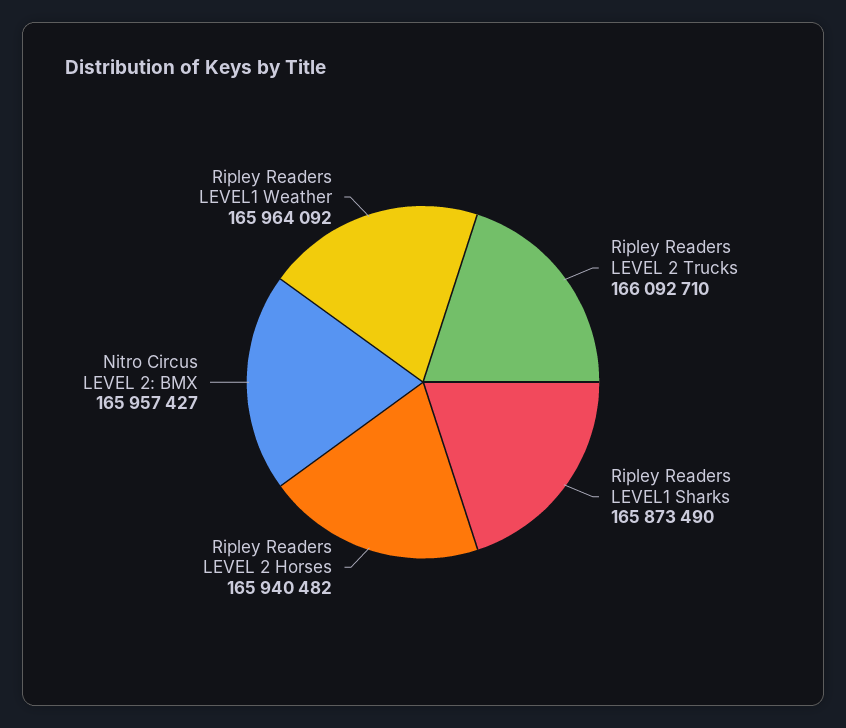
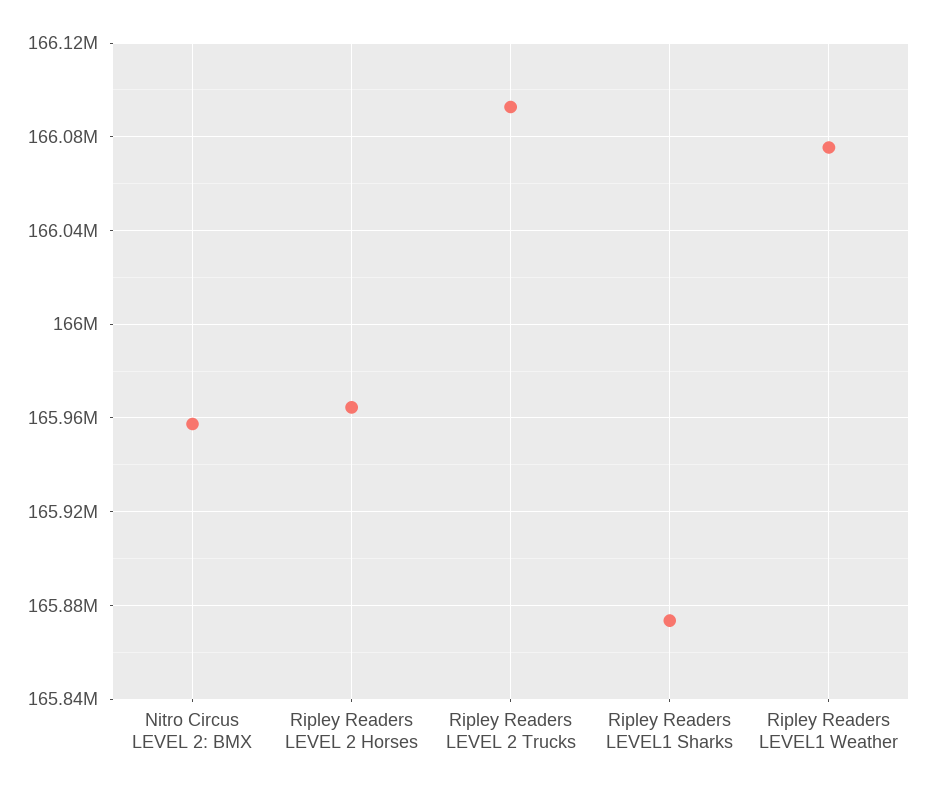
Ripley Readers LEVEL 2 Horses: 165940482 -> 165965000
Ripley Readers LEVEL1 Weather: 165964092 -> 166075000

